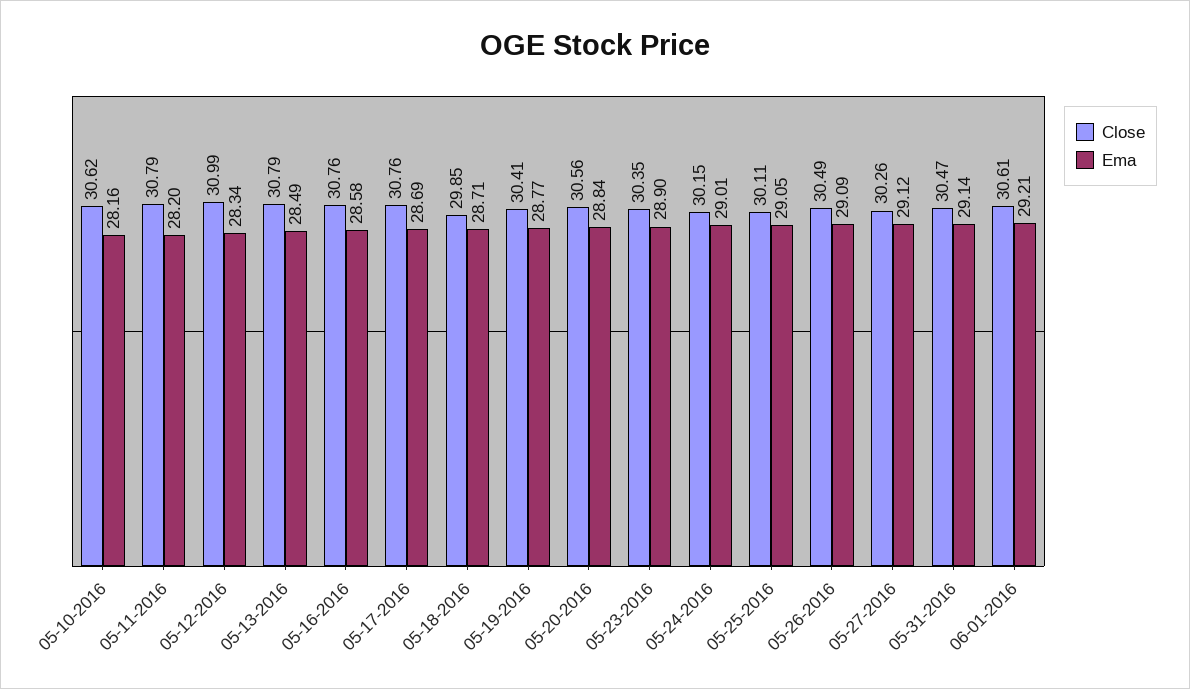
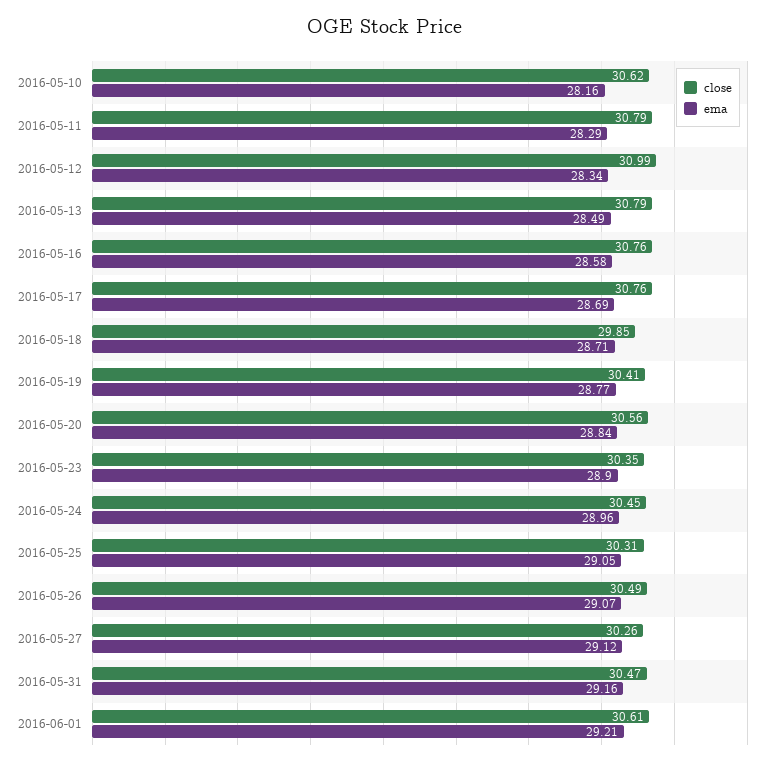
Ema, 05-11-2016: 28.2 -> 28.29
Close, 05-24-2016: 30.15 -> 30.45
Ema, 05-24-2016: 29.01 -> 28.96
Close, 05-25-2016: 30.11 -> 30.31
Ema, 05-26-2016: 29.09 -> 29.07
Ema, 05-31-2016: 29.14 -> 29.16

